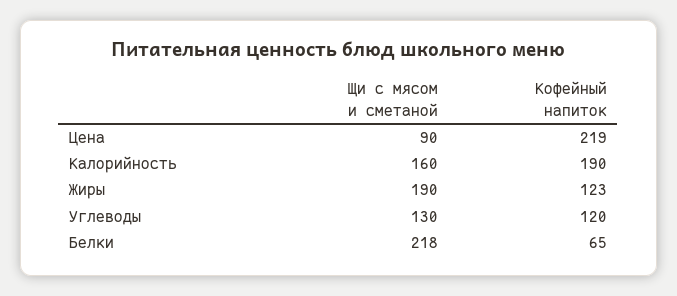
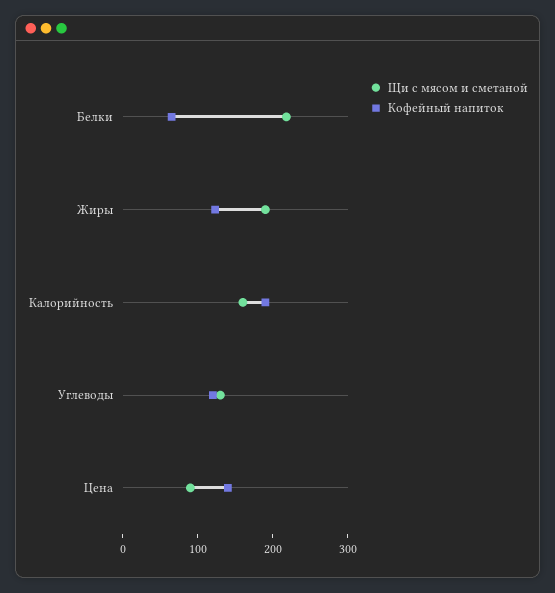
Кофейный напиток, Цена: 219 -> 140

